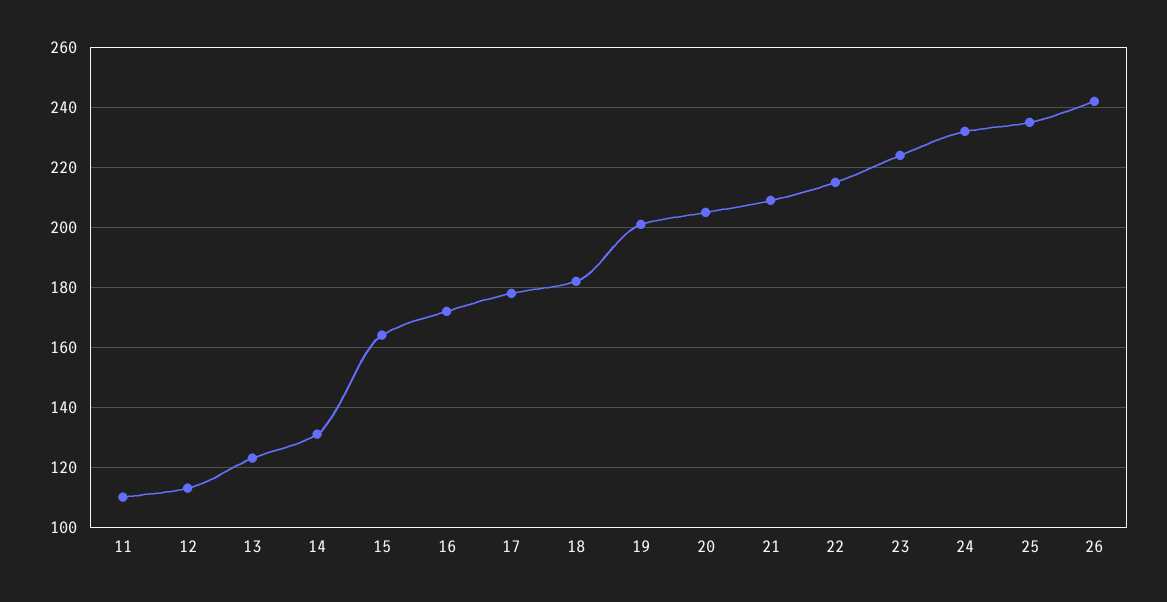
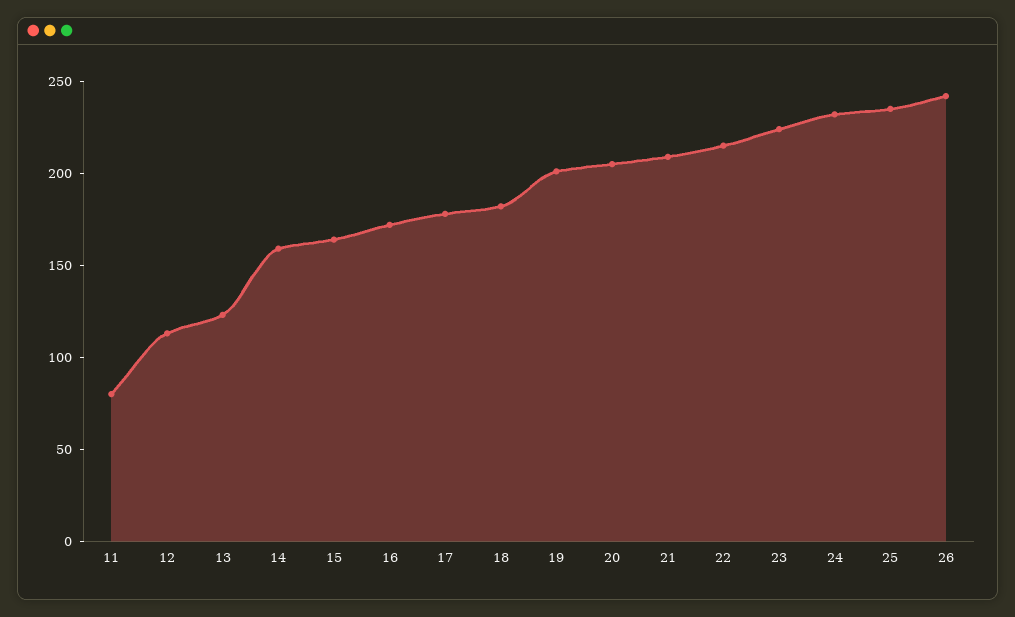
11: 110 -> 80
14: 130 -> 160

